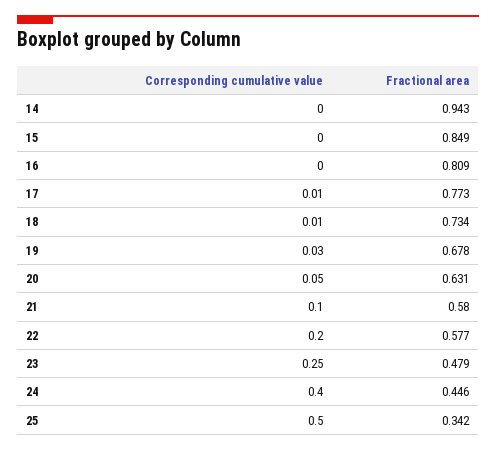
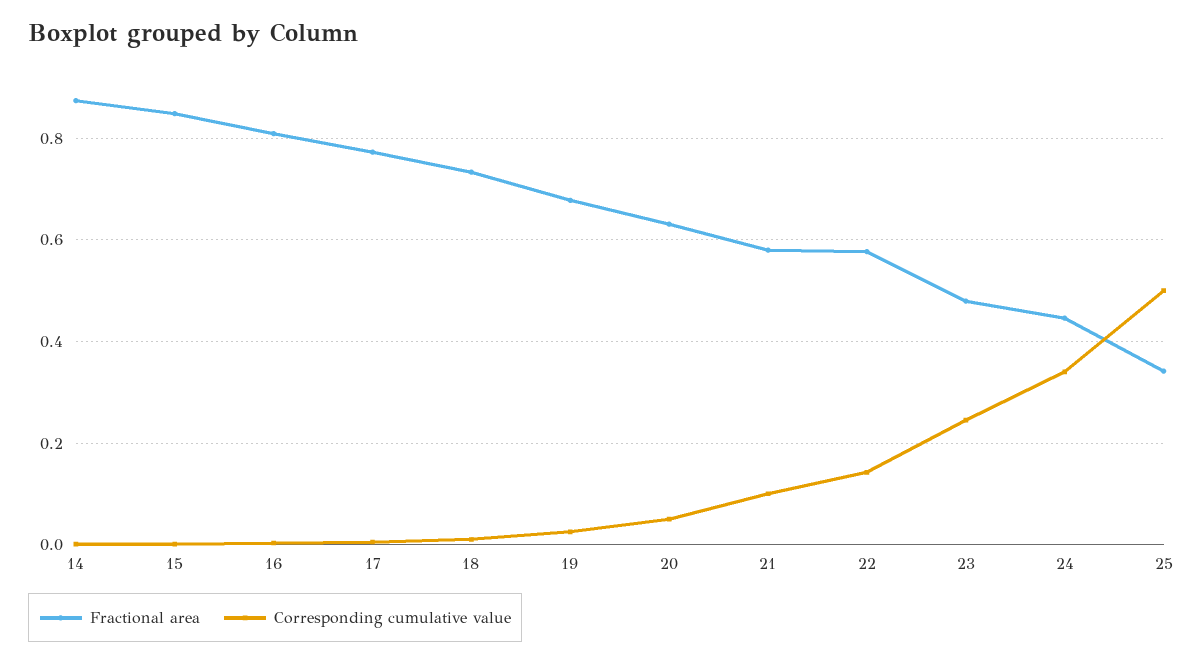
Fractional area, 14: 0.943 -> 0.88
Corresponding cumulative value, 22: 0.2 -> 0.14
Corresponding cumulative value, 24: 0.4 -> 0.34

